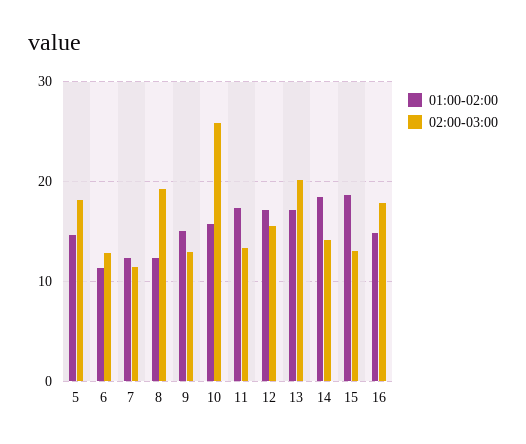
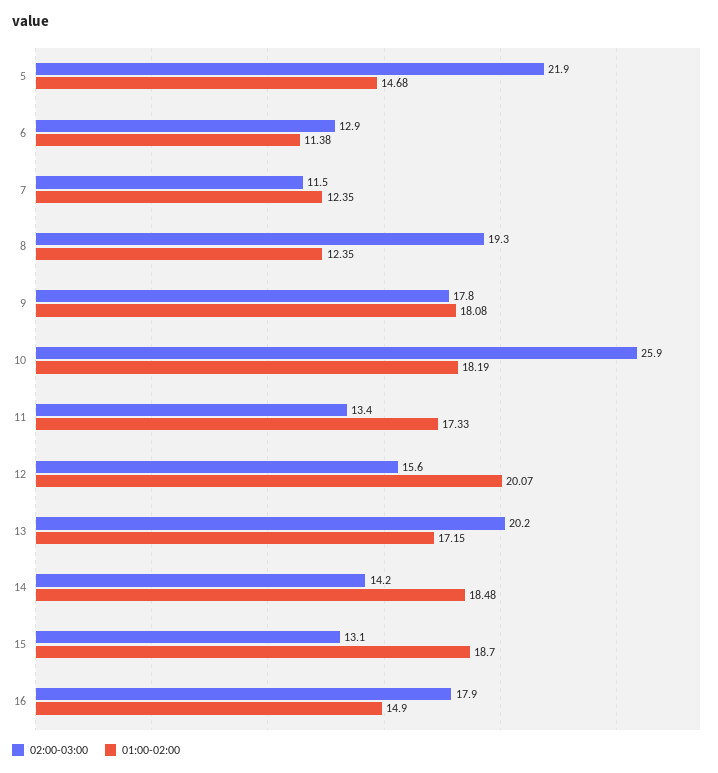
02:00-03:00, 5: 18 -> 21.9
01:00-02:00, 9: 15 -> 18.08
02:00-03:00, 9: 13 -> 17.8
01:00-02:00, 10: 16 -> 18.19
01:00-02:00, 12: 17 -> 20.07

